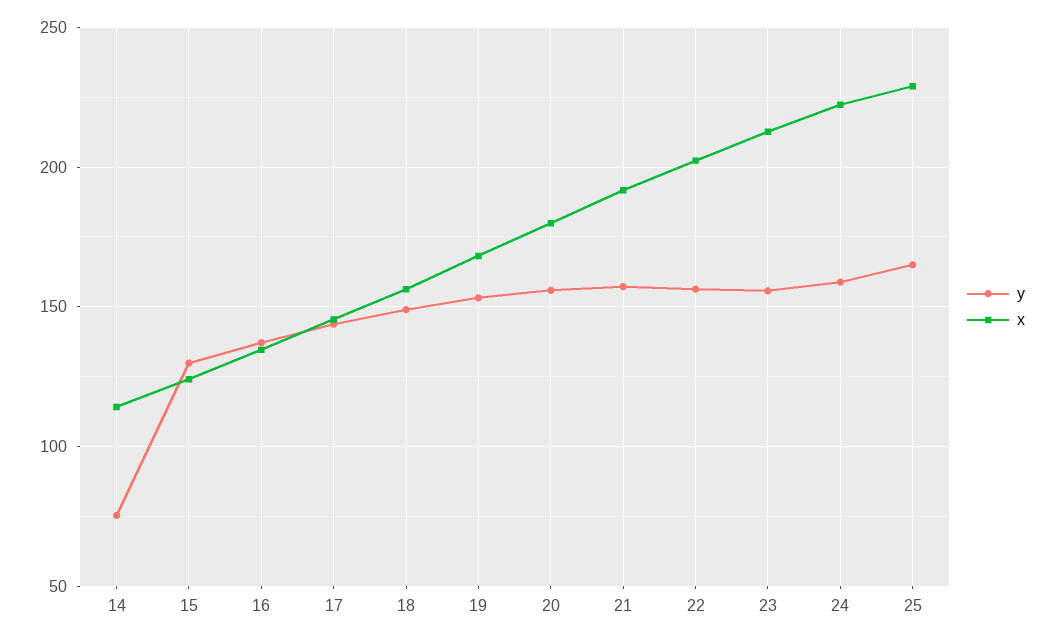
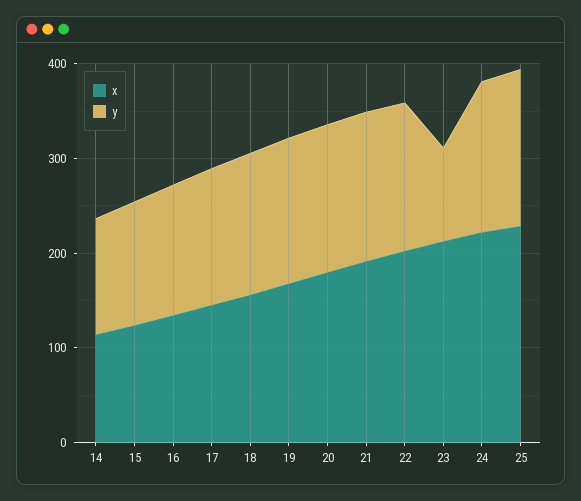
y, 14: 75 -> 120
y, 23: 155 -> 100

